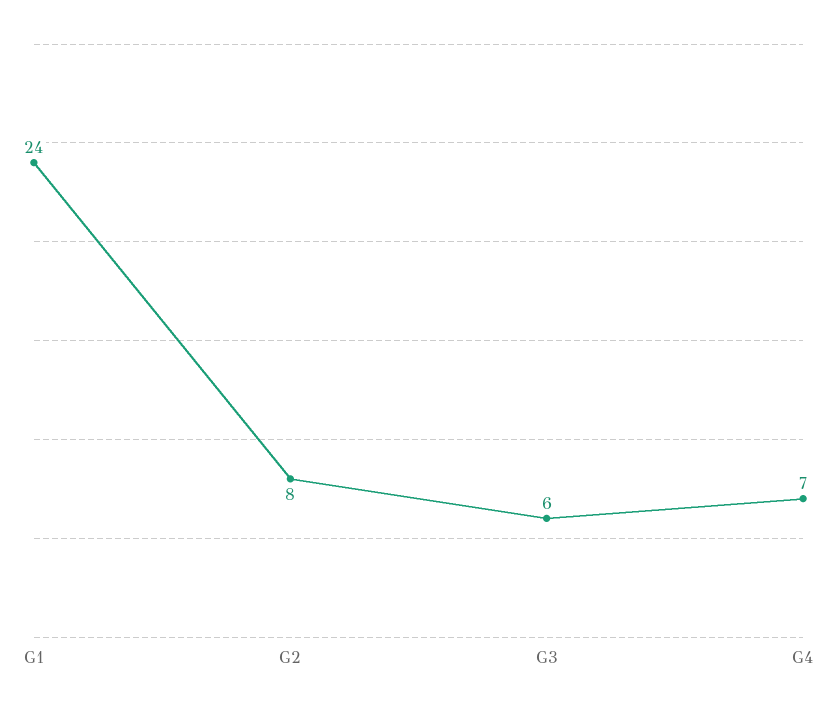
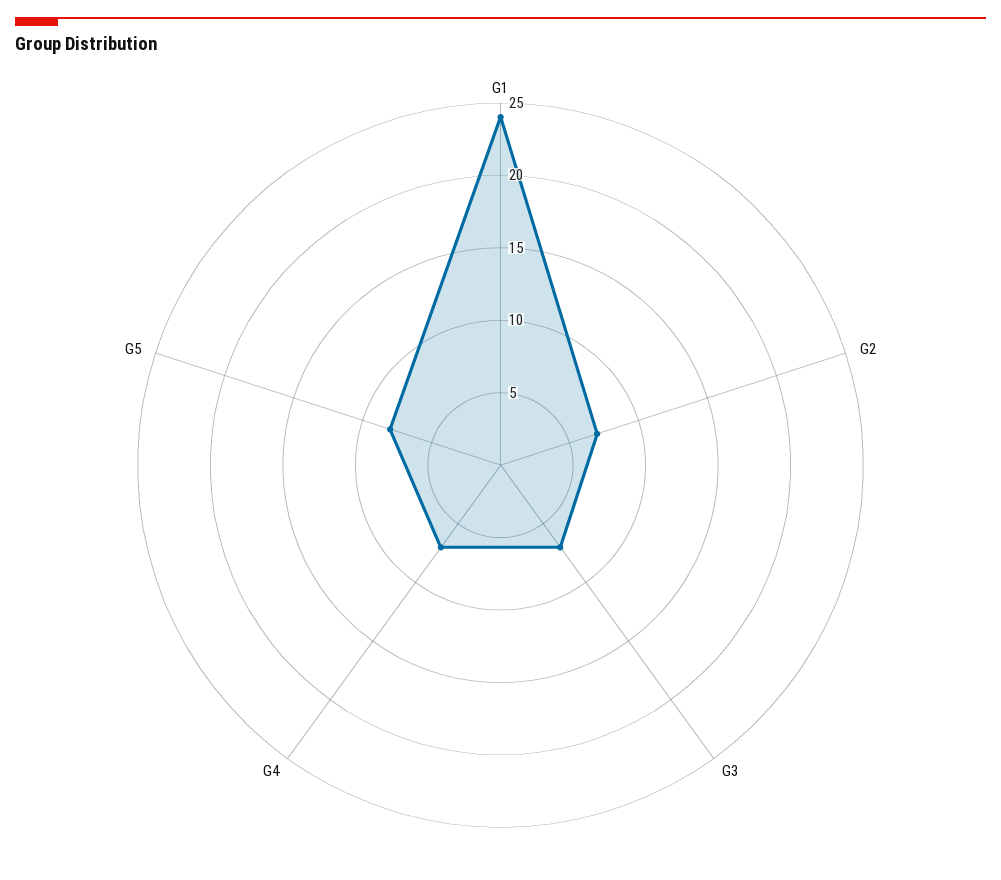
G2: 8 -> 7
G3: 6 -> 7
G5: none -> 8

